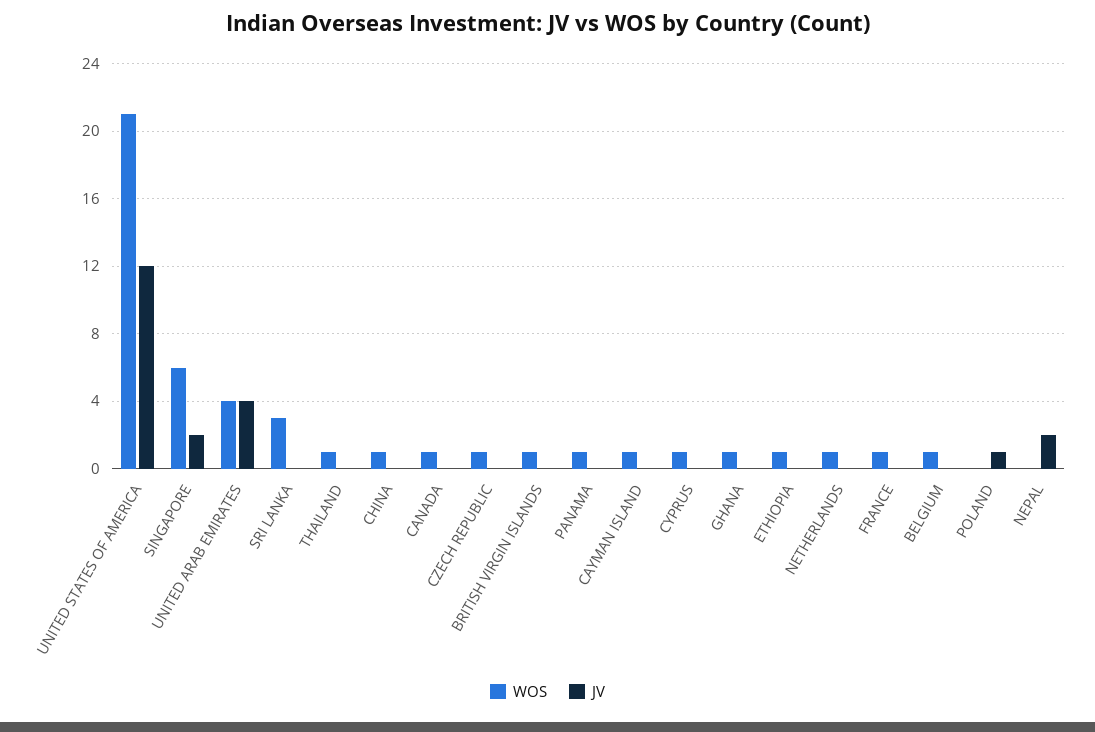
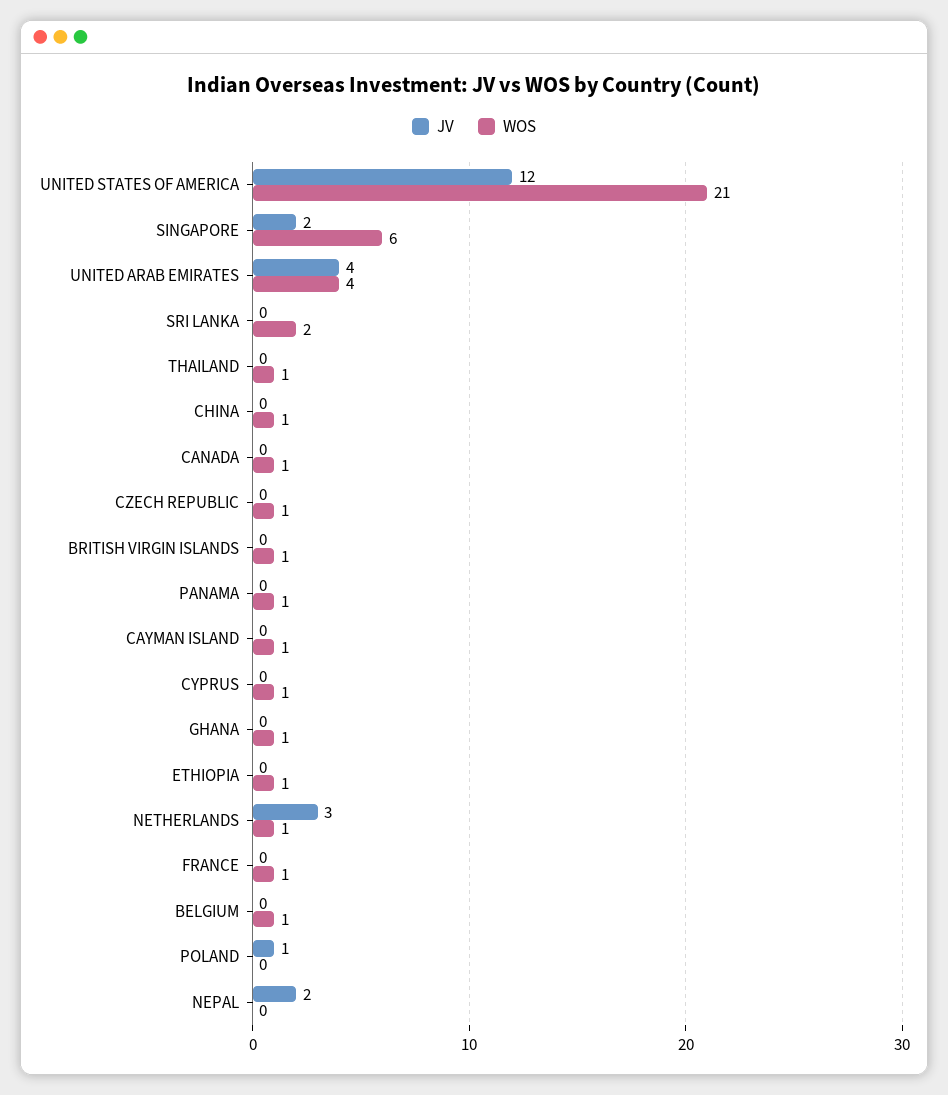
WOS, SRI LANKA: 3 -> 2
JV, NETHERLANDS: 0 -> 3

